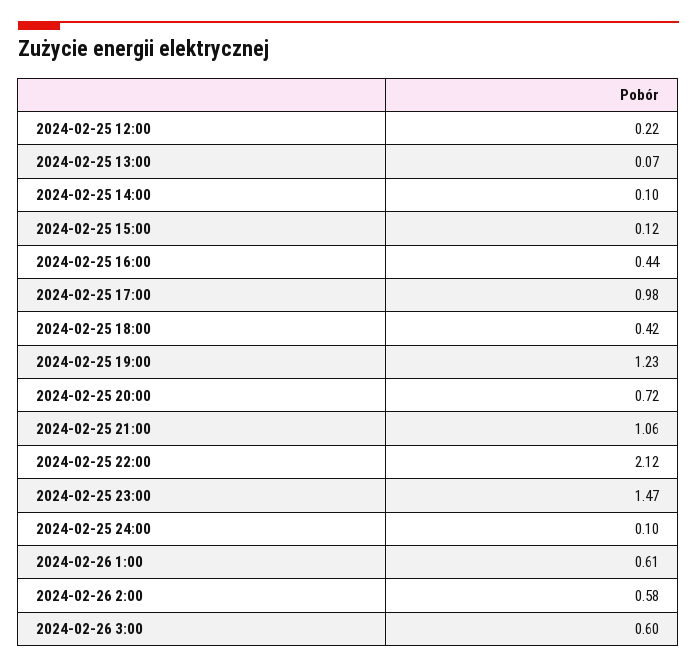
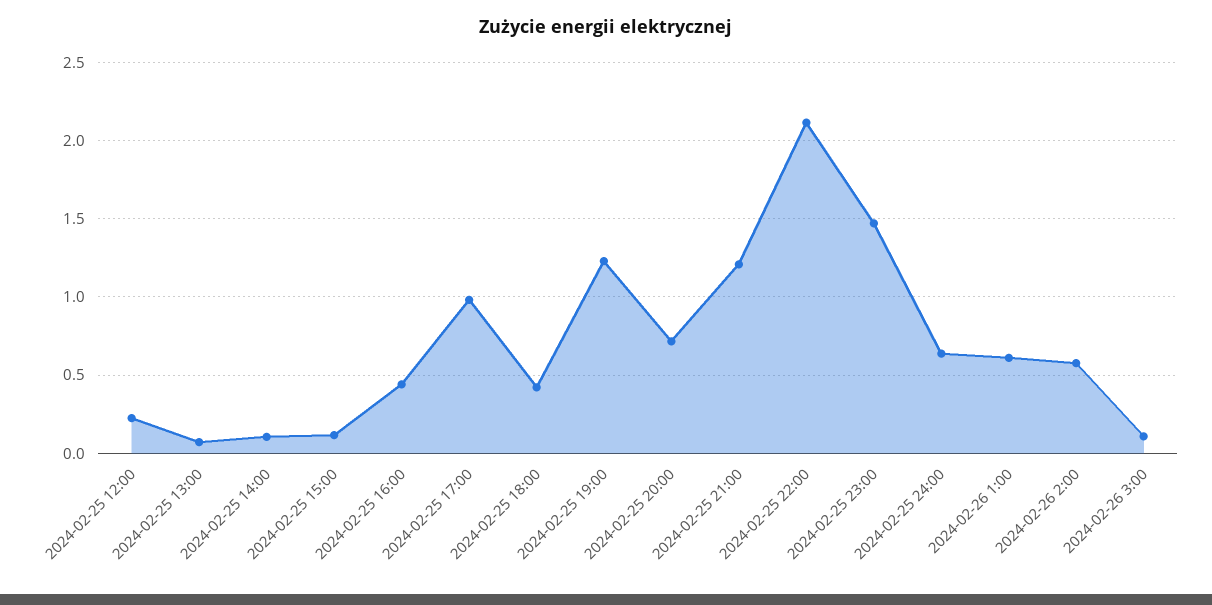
2024-02-25 21:00: 1.06 -> 1.2
2024-02-25 24:00: 0.1 -> 0.65
2024-02-26 3:00: 0.6 -> 0.1

